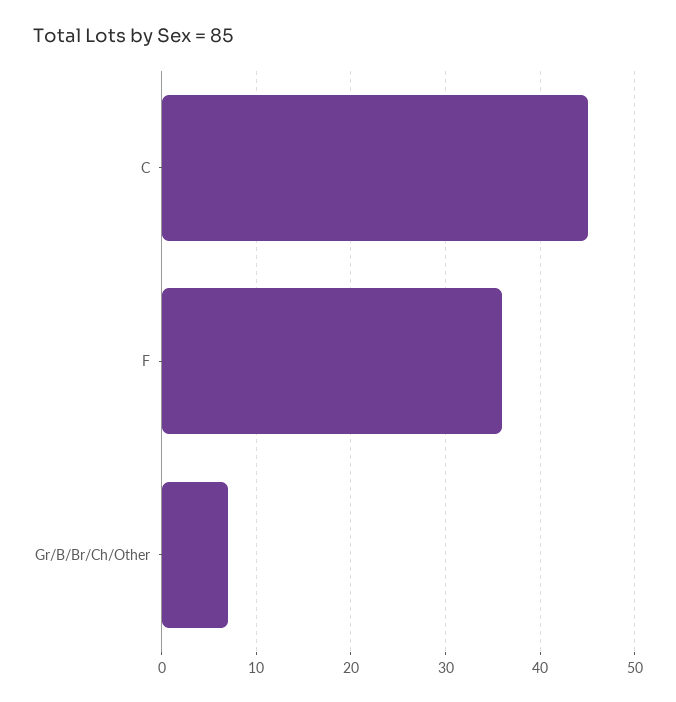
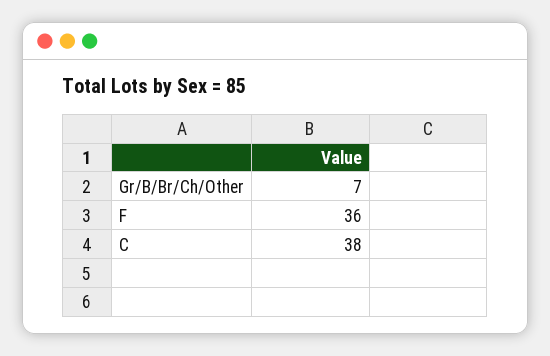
C: 45 -> 38

